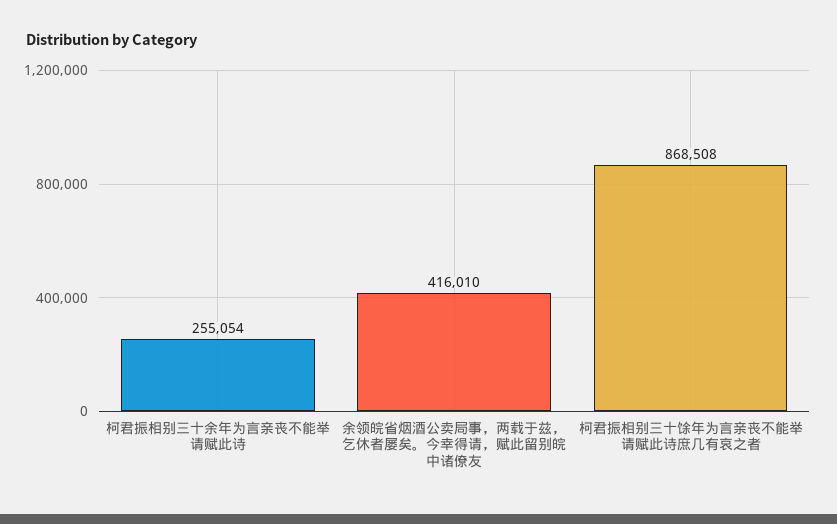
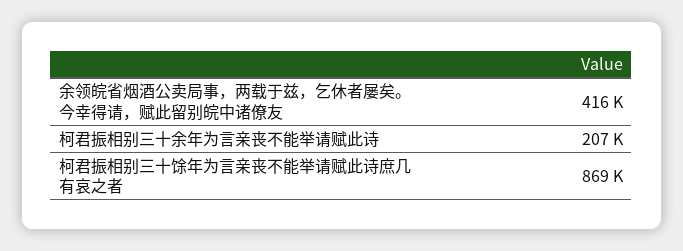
柯君振相别三十余年为言亲丧不能举请赋此诗: 255054 -> 207000

